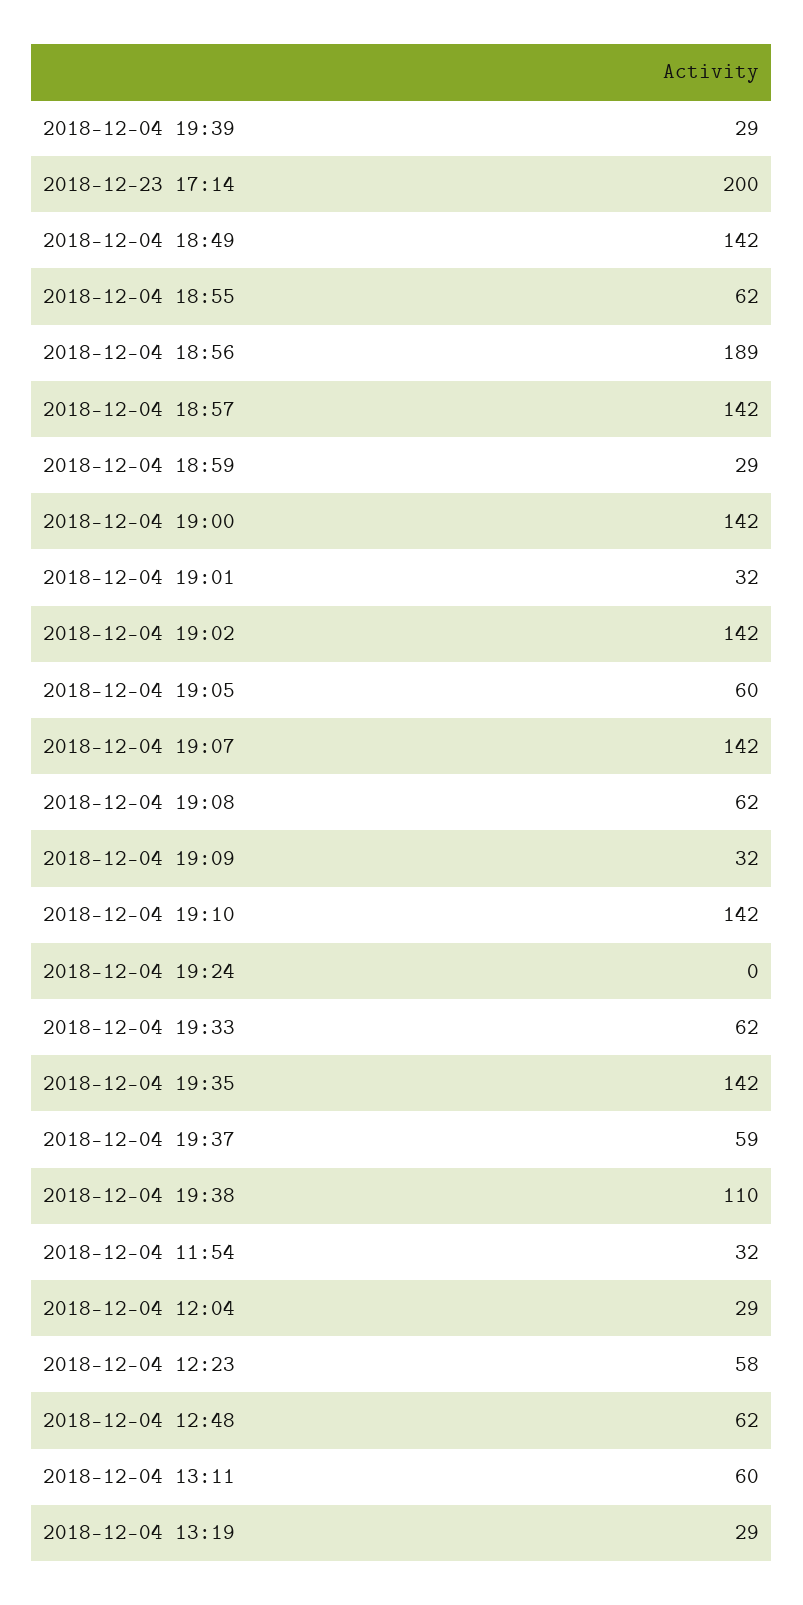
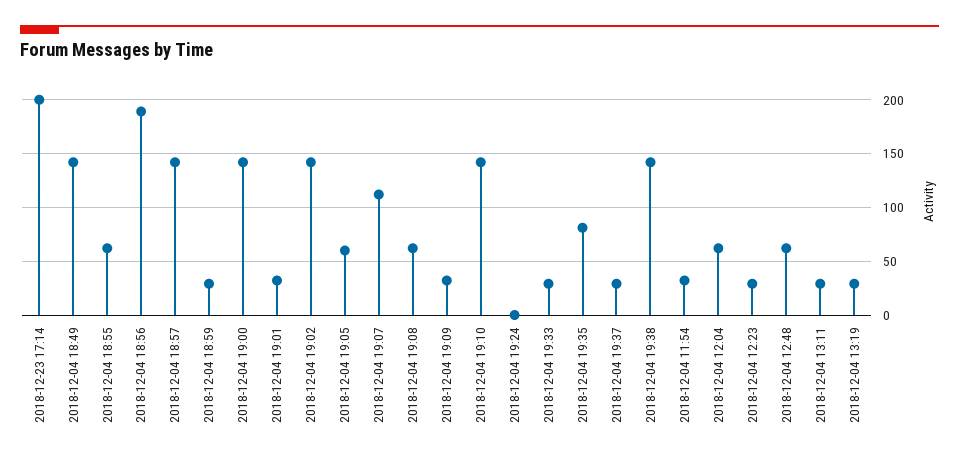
2018-12-04 19:39: 29 -> none
2018-12-04 19:07: 142 -> 110
2018-12-04 19:33: 62 -> 30
2018-12-04 19:35: 142 -> 80
2018-12-04 19:37: 59 -> 30
2018-12-04 19:38: 110 -> 140
2018-12-04 12:04: 29 -> 60
2018-12-04 12:23: 58 -> 30
2018-12-04 13:11: 60 -> 30

